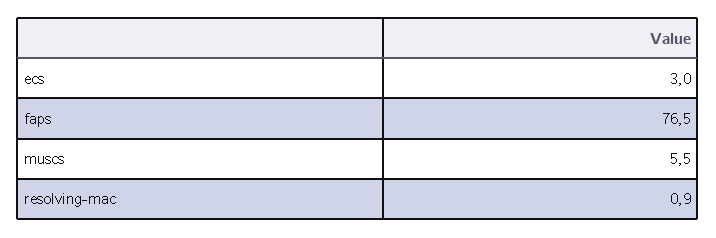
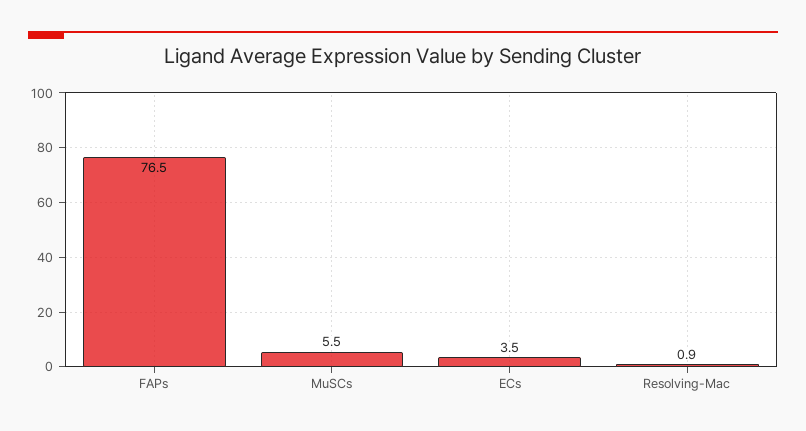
ecs: 3 -> 3.5

